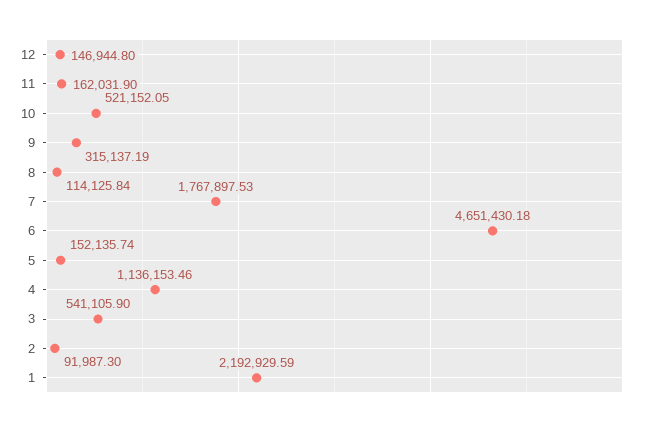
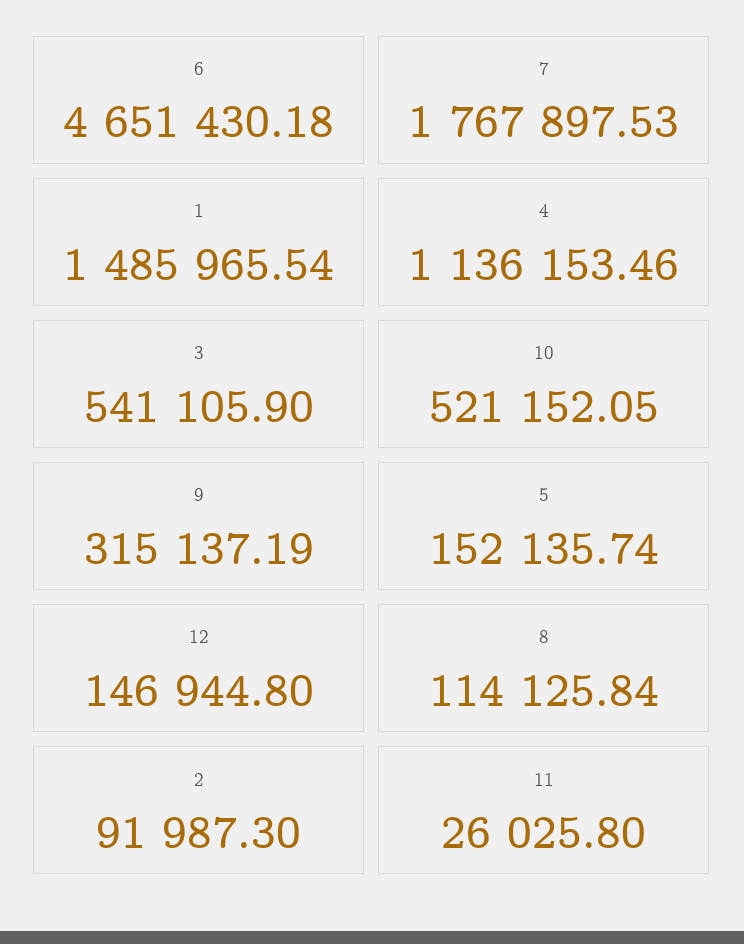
11: 162031.9 -> 26025.8
1: 2192929.59 -> 1485965.54

